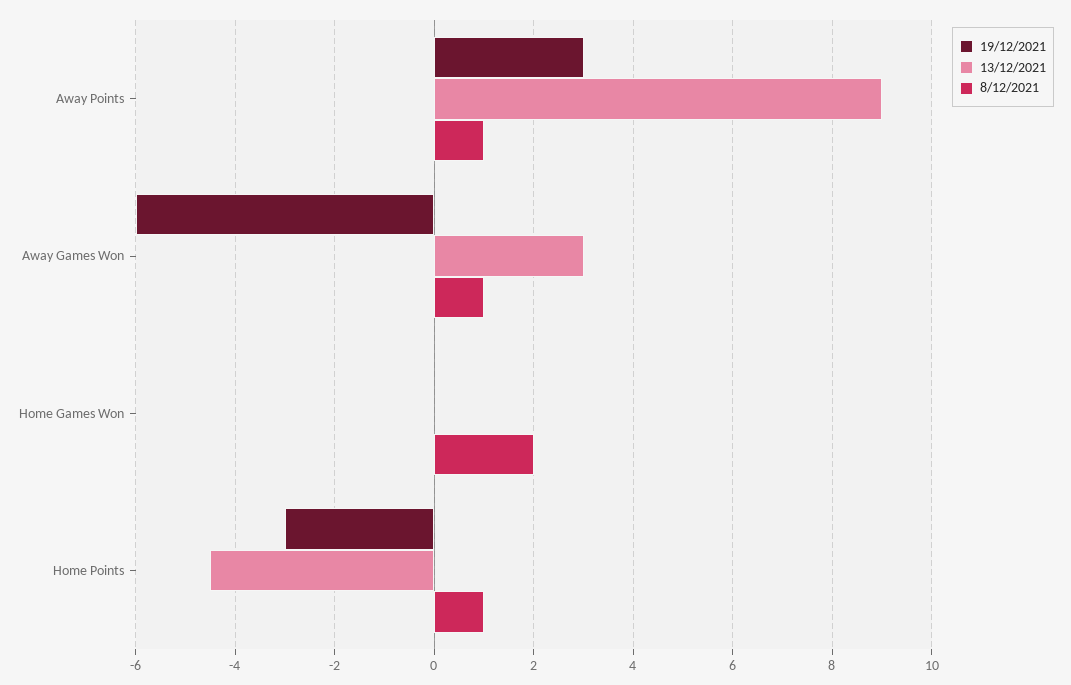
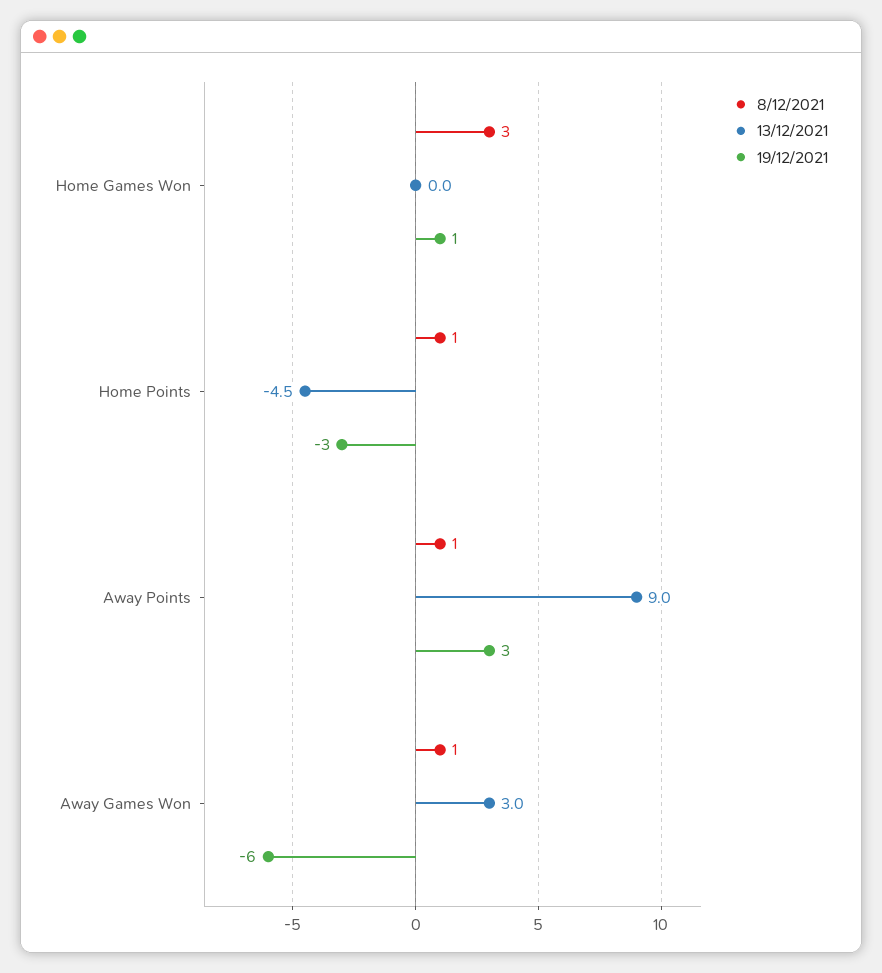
19/12/2021, Home Games Won: 0 -> 1
8/12/2021, Home Games Won: 2 -> 3

